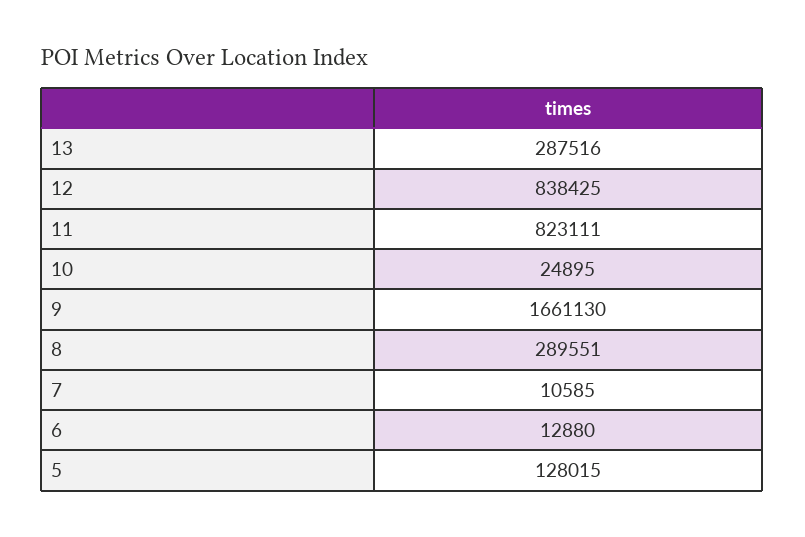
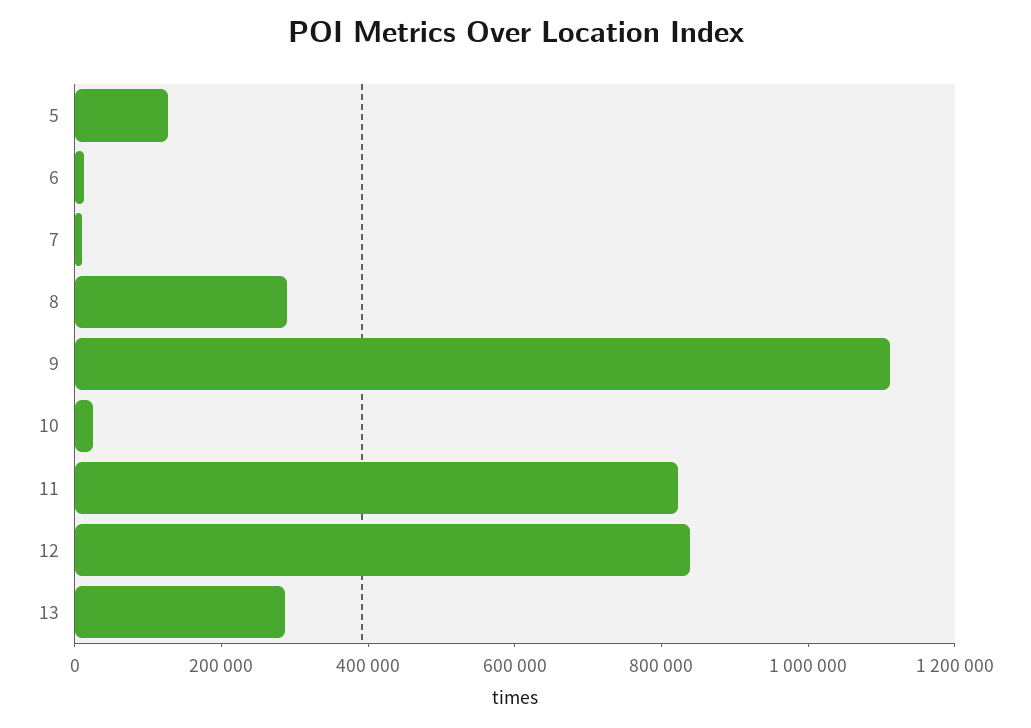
9: 1661130 -> 1100000

